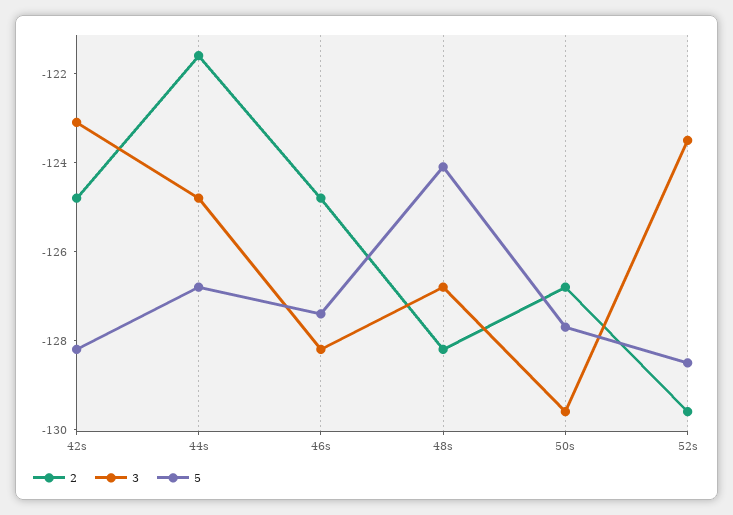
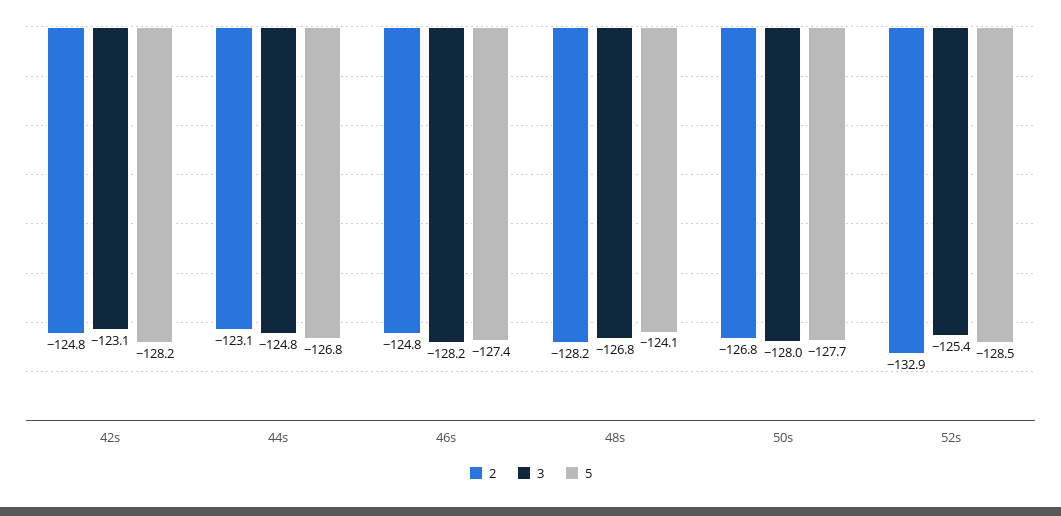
2, 44s: -121.5 -> -123.1
3, 50s: -129.5 -> -128
2, 52s: -129.5 -> -132.9
3, 52s: -123.5 -> -125.4

